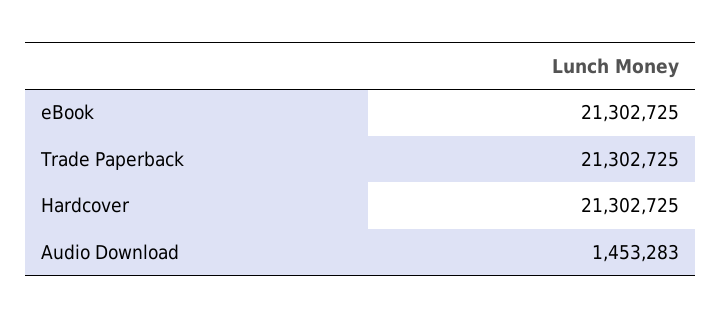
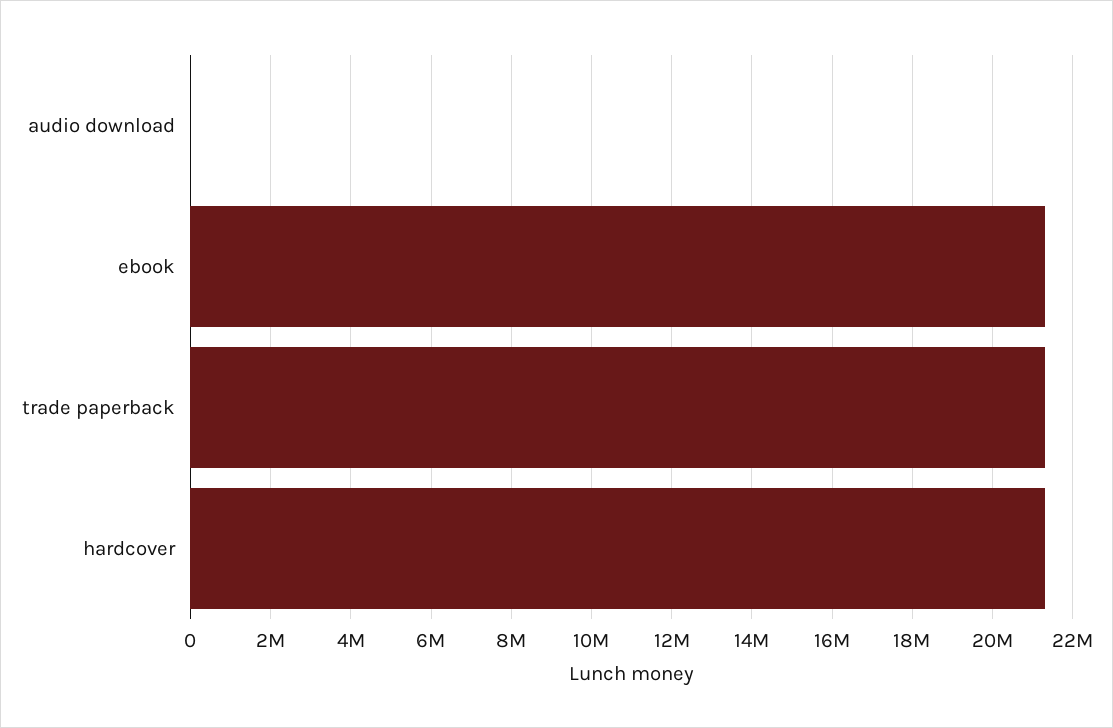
Audio Download: 1453283 -> 0

